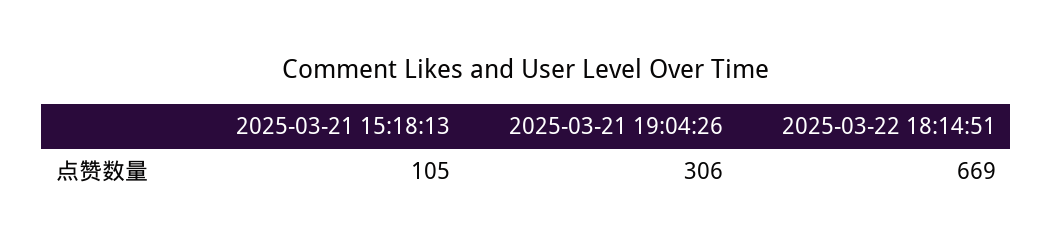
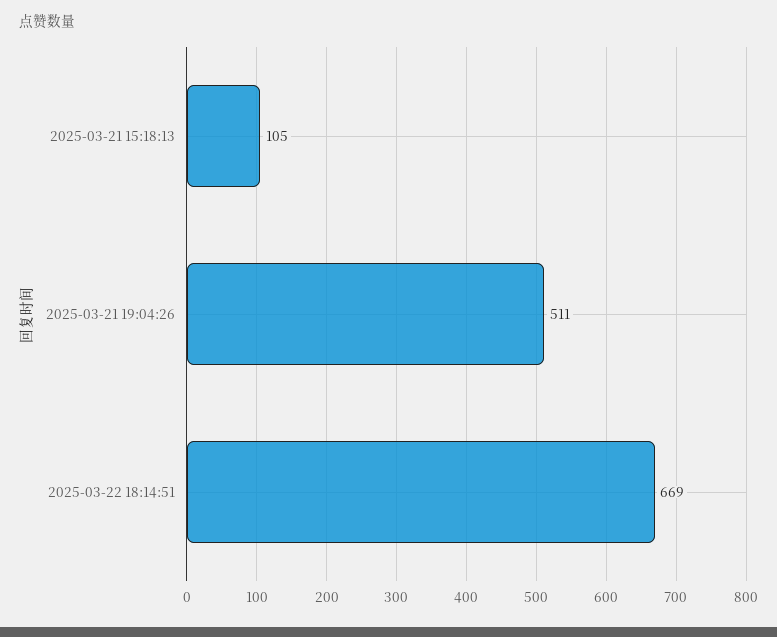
2025-03-21 19:04:26: 306 -> 511

